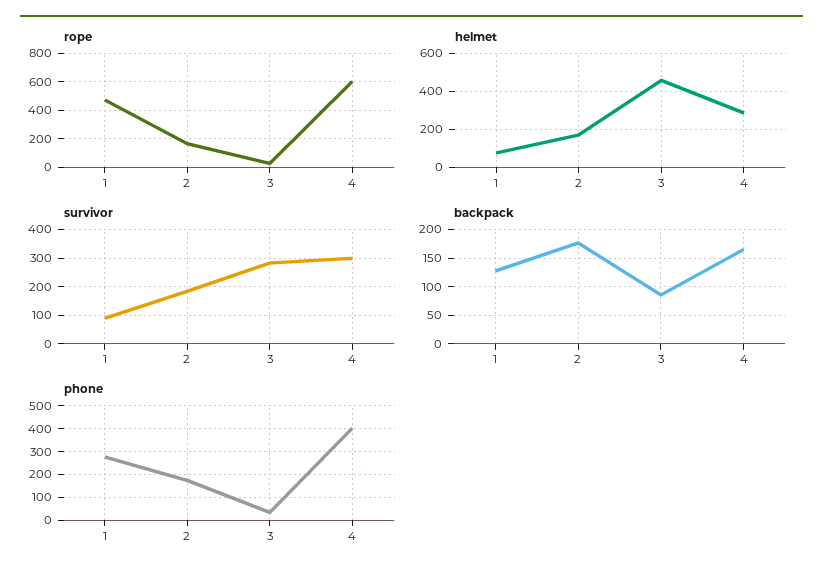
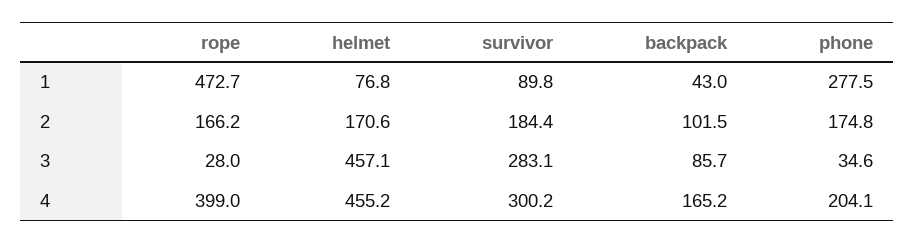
rope, 4: 600 -> 399
helmet, 4: 300 -> 455.2
backpack, 1: 125 -> 43
backpack, 2: 175 -> 101.5
phone, 4: 400 -> 204.1

